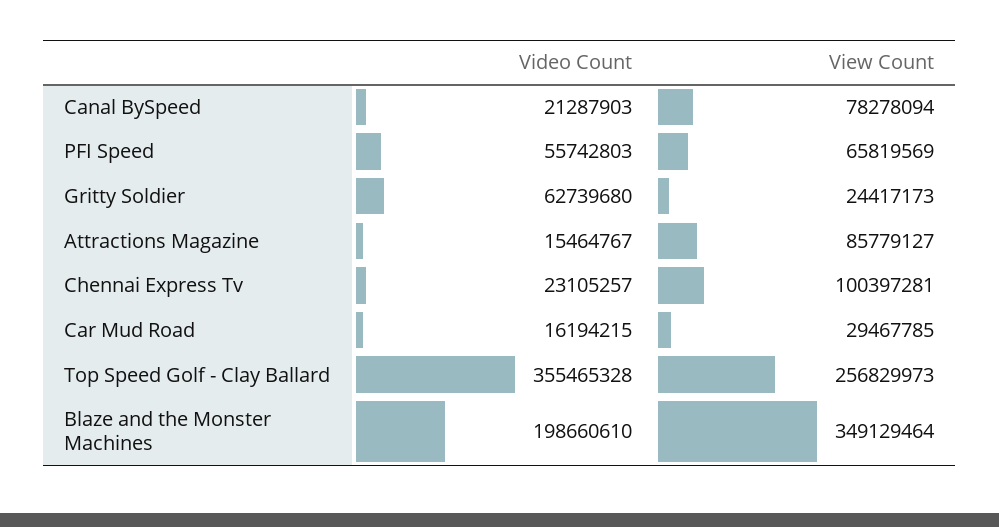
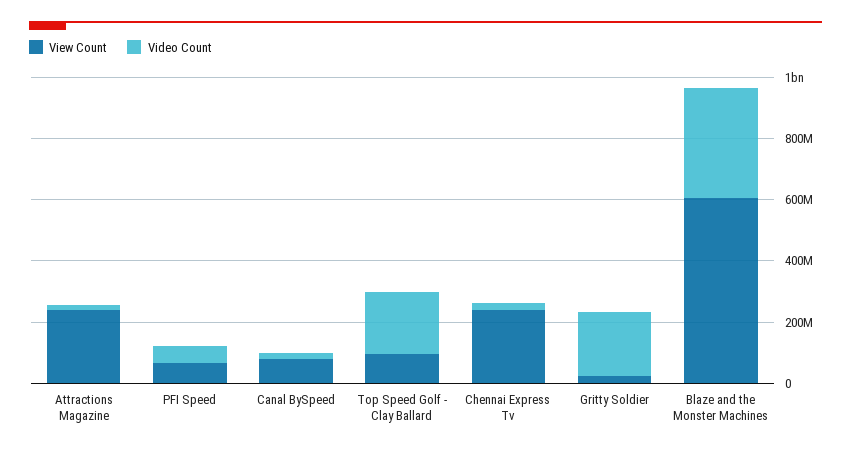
Video Count, Gritty Soldier: 62739680 -> 200000000
View Count, Attractions Magazine: 85779127 -> 250000000
View Count, Chennai Express Tv: 100397281 -> 250000000
Video Count, Car Mud Road: 16194215 -> none
View Count, Car Mud Road: 29467785 -> none
Video Count, Top Speed Golf - Clay Ballard: 355465328 -> 200000000
View Count, Top Speed Golf - Clay Ballard: 256829973 -> 100000000
Video Count, Blaze and the Monster Machines: 198660610 -> 350000000
View Count, Blaze and the Monster Machines: 349129464 -> 600000000

